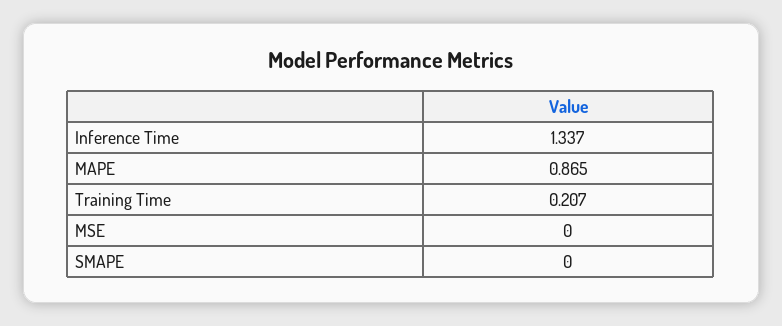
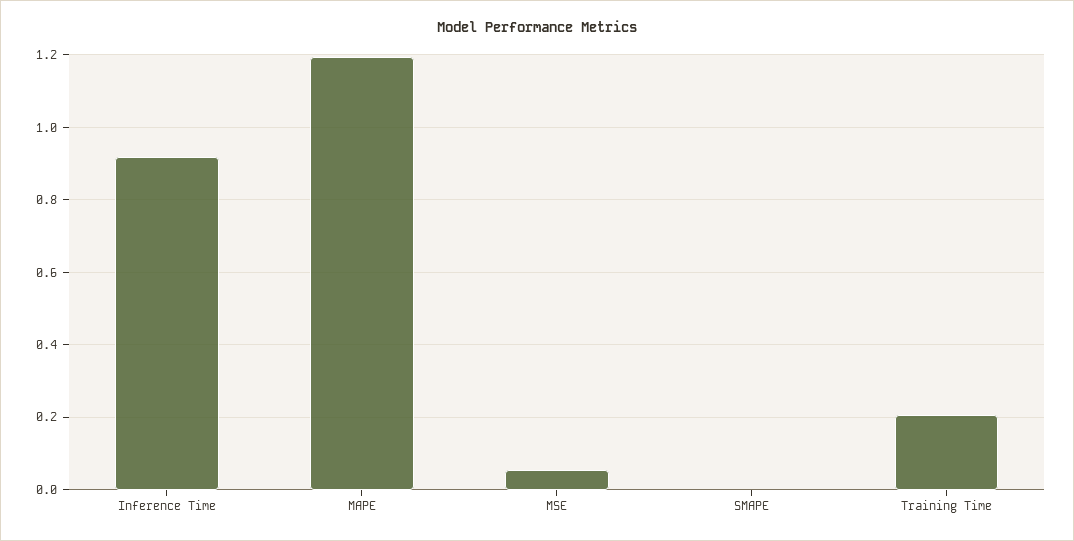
Inference Time: 1.337 -> 0.92
MAPE: 0.865 -> 1.2
MSE: 0 -> 0.06

